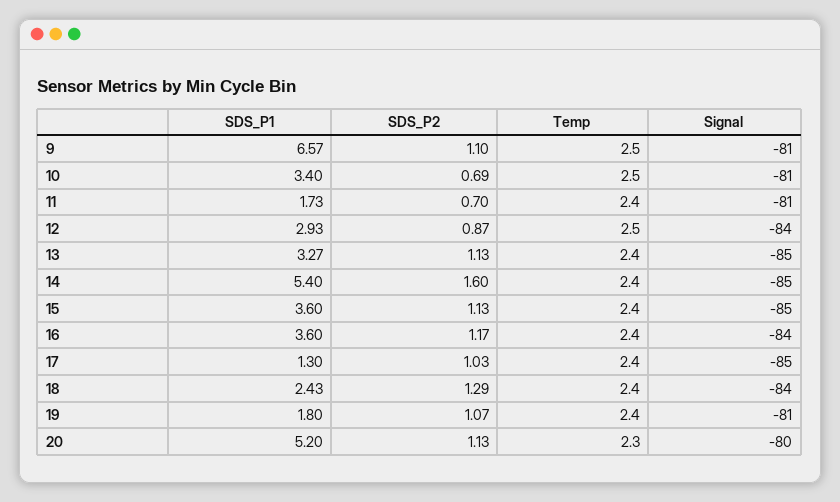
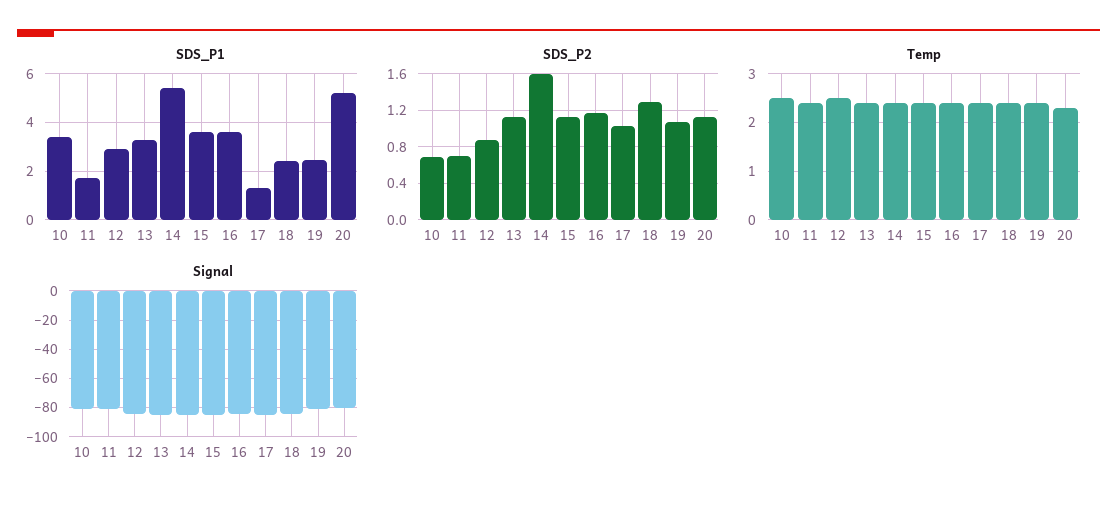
SDS_P1, 9: 6.57 -> none
SDS_P2, 9: 1.1 -> none
Temp, 9: 2.5 -> none
Signal, 9: -81 -> none
SDS_P1, 19: 1.8 -> 2.5

